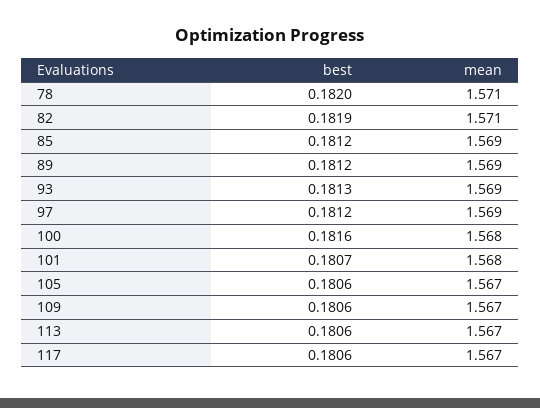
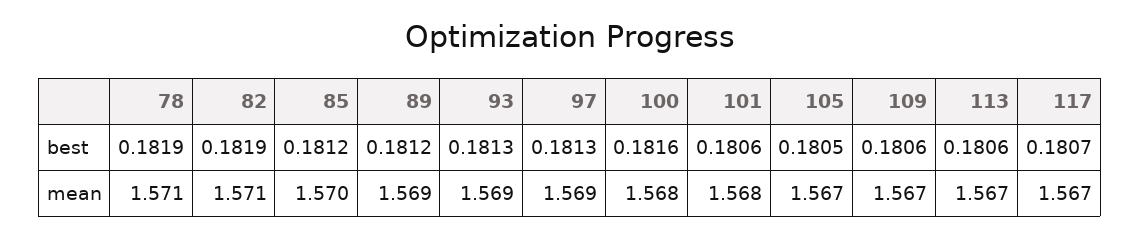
best, 78: 0.182 -> 0.1819
mean, 85: 1.569 -> 1.57
best, 97: 0.1812 -> 0.1813
best, 101: 0.1807 -> 0.1806
best, 105: 0.1806 -> 0.1805
best, 117: 0.1806 -> 0.1807

